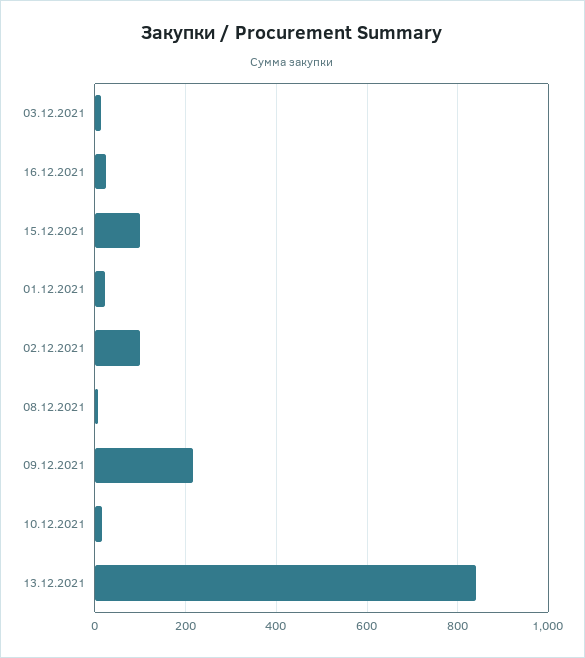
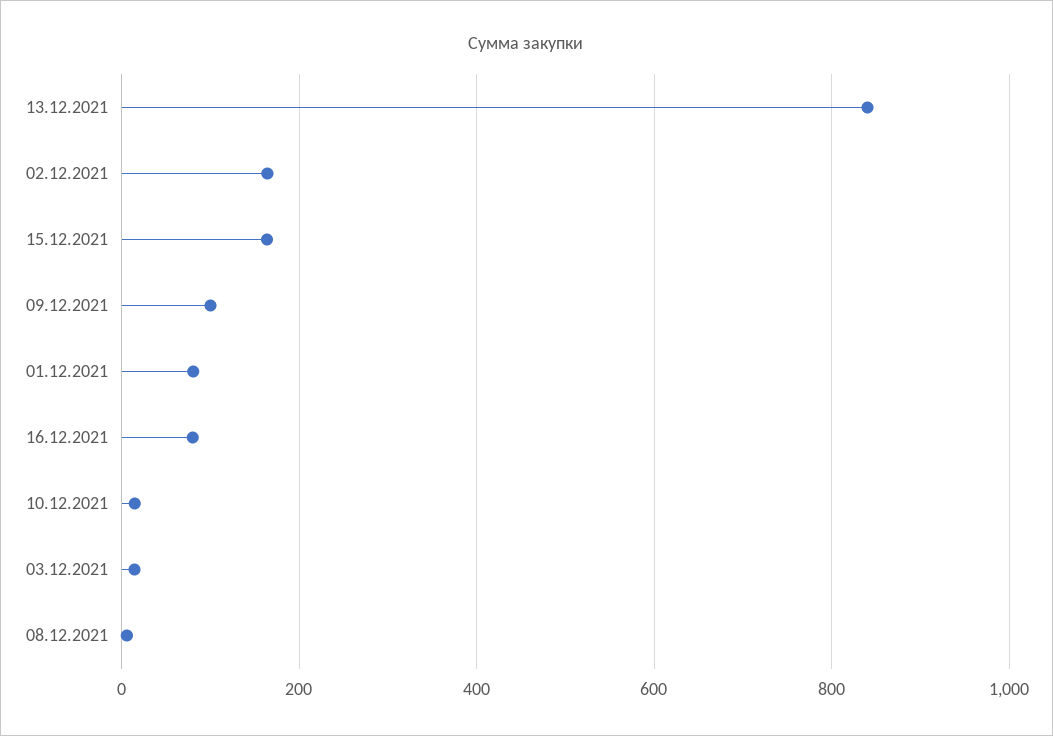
16.12.2021: 20 -> 80
15.12.2021: 100 -> 160
01.12.2021: 20 -> 80
02.12.2021: 100 -> 160
09.12.2021: 220 -> 100

